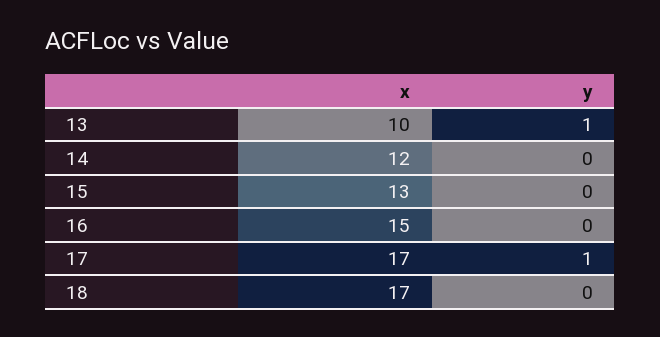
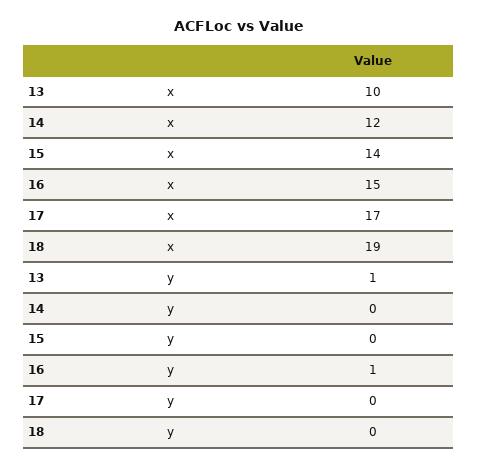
x, 15: 13 -> 14
y, 16: 0 -> 1
y, 17: 1 -> 0
x, 18: 17 -> 19

